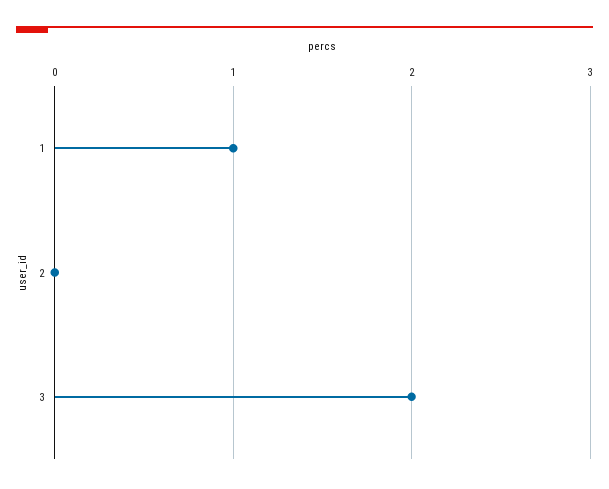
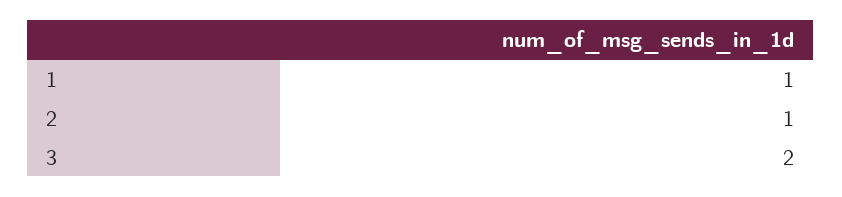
2: 0 -> 1

